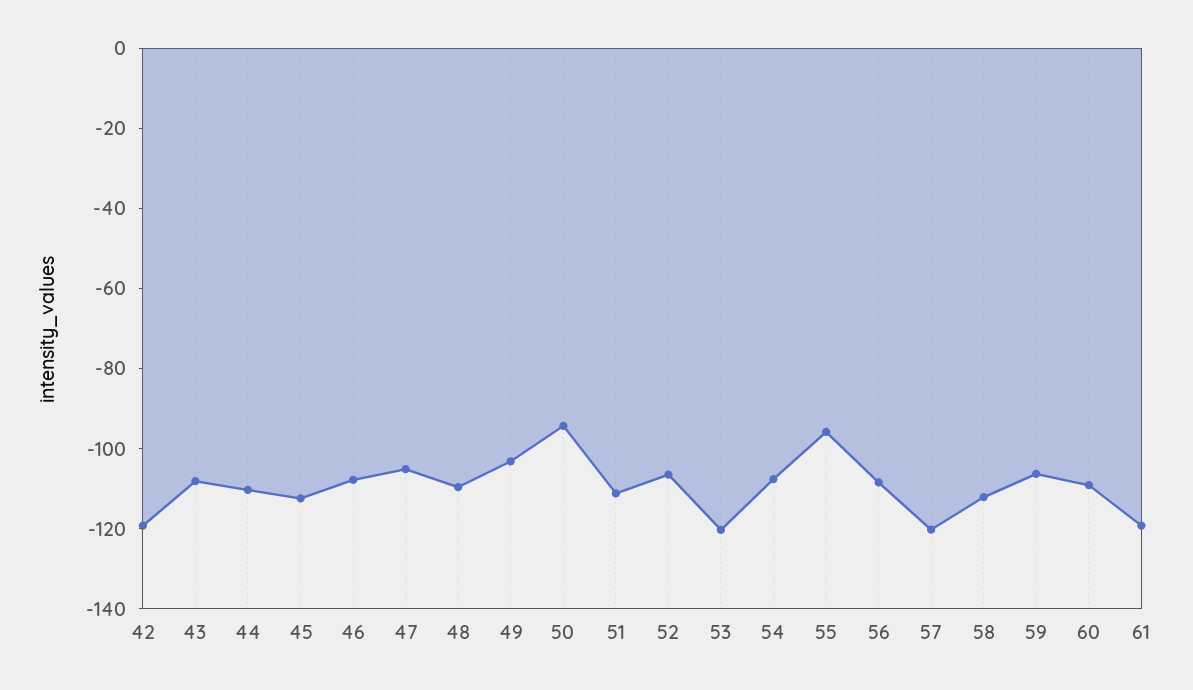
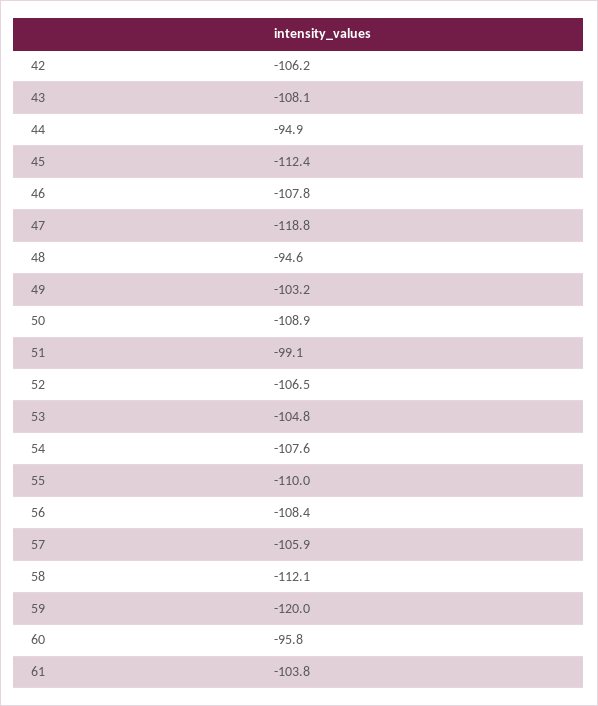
42: -120 -> -106.2
44: -110 -> -94.9
47: -105 -> -118.8
48: -110 -> -94.6
50: -95 -> -108.9
51: -110 -> -99.1
53: -120 -> -104.8
55: -95 -> -110
57: -120 -> -105.9
59: -105 -> -120
60: -110 -> -95.8
61: -120 -> -103.8

